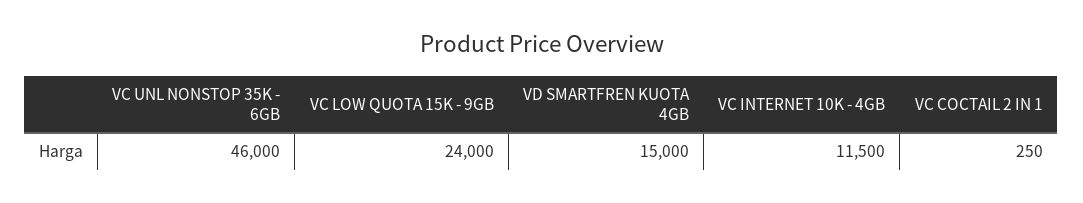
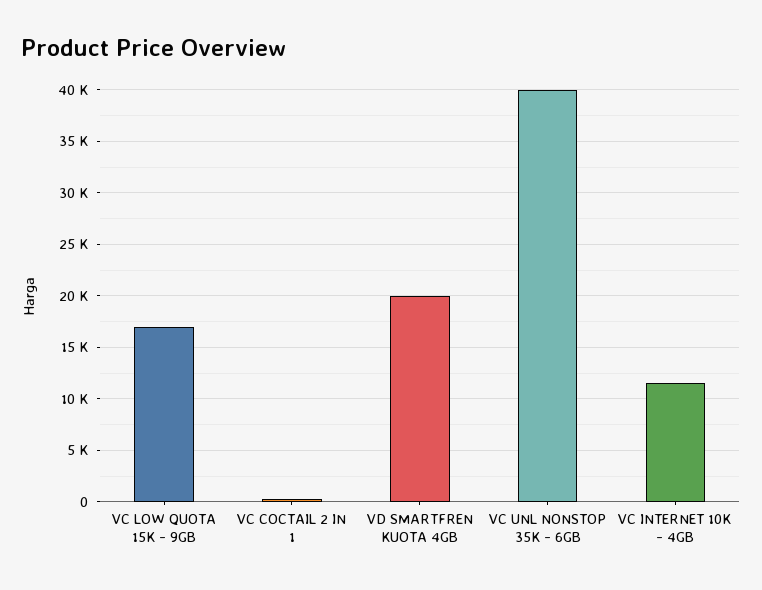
VC UNL NONSTOP 35K - 6GB: 46000 -> 40000
VC LOW QUOTA 15K - 9GB: 24000 -> 17000
VD SMARTFREN KUOTA 4GB: 15000 -> 20000

